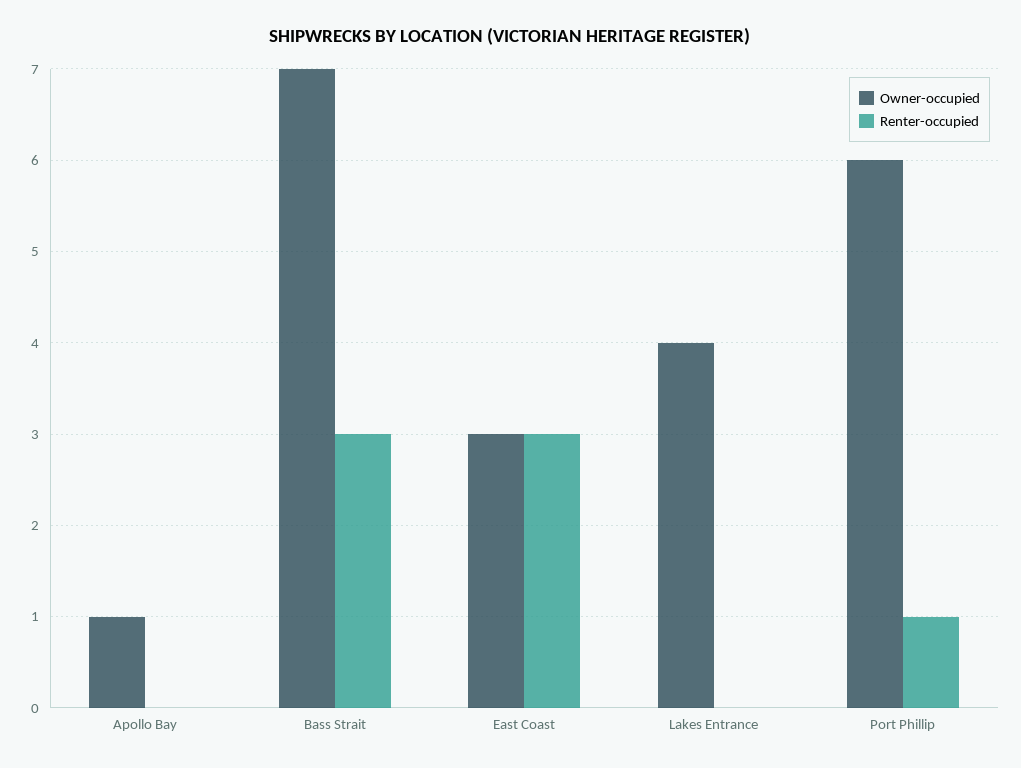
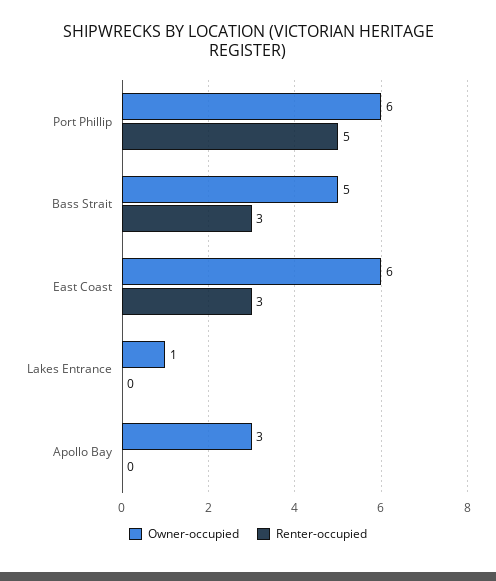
Owner-occupied, Apollo Bay: 1 -> 3
Owner-occupied, Bass Strait: 7 -> 5
Owner-occupied, East Coast: 3 -> 6
Owner-occupied, Lakes Entrance: 4 -> 1
Renter-occupied, Port Phillip: 1 -> 5

